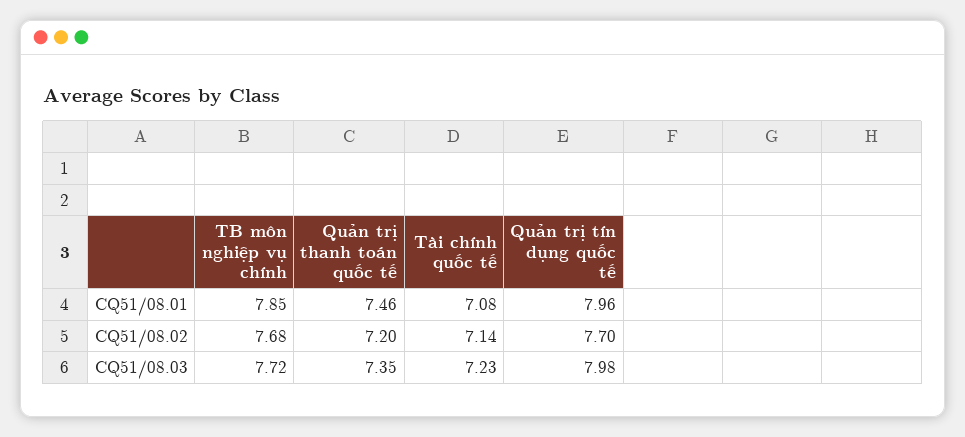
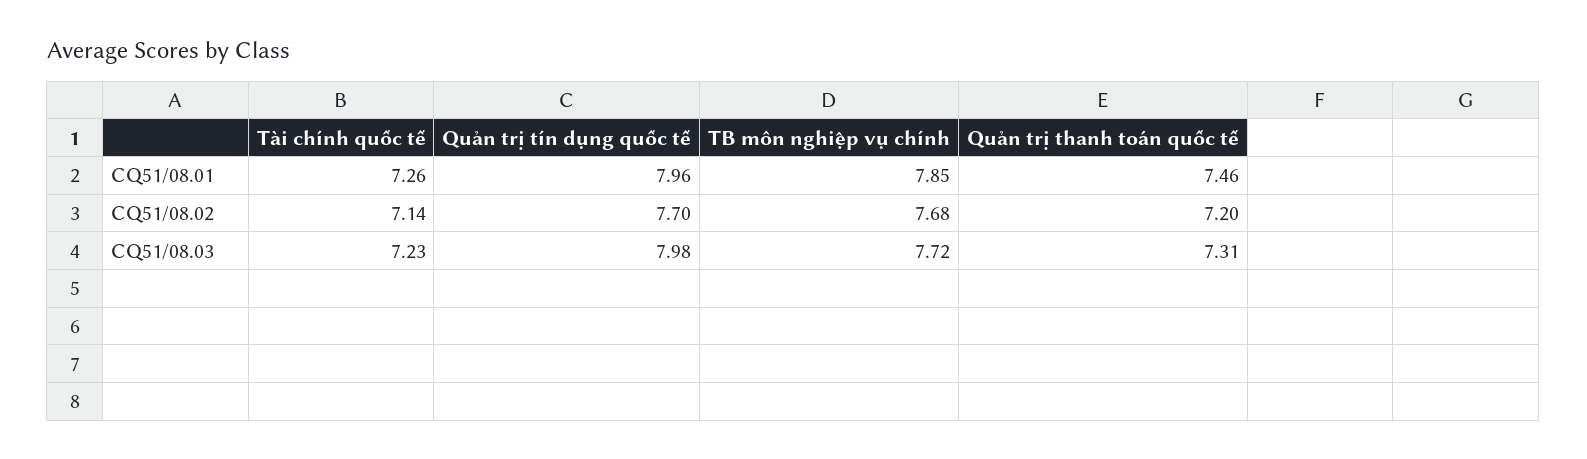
Tài chính quốc tế, CQ51/08.01: 7.08 -> 7.26
Quản trị thanh toán quốc tế, CQ51/08.03: 7.35 -> 7.31

